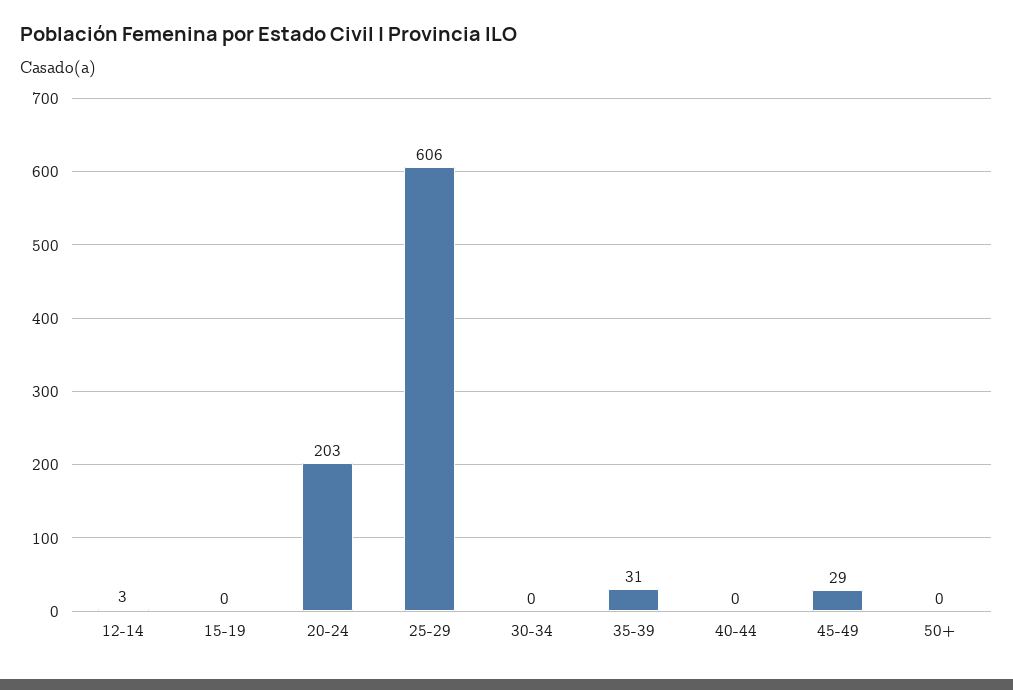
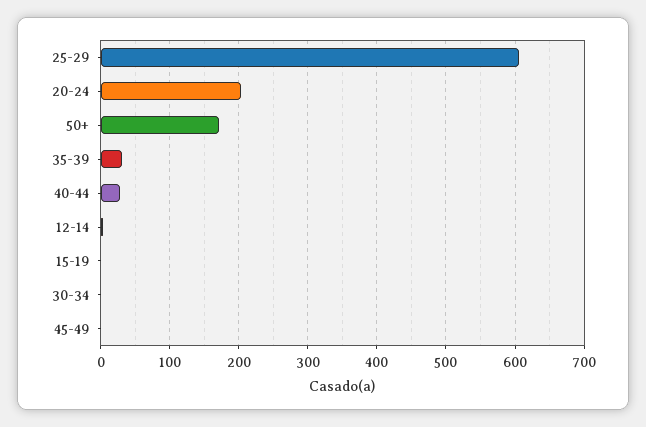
40-44: 0 -> 30
45-49: 29 -> 0
50+: 0 -> 170

